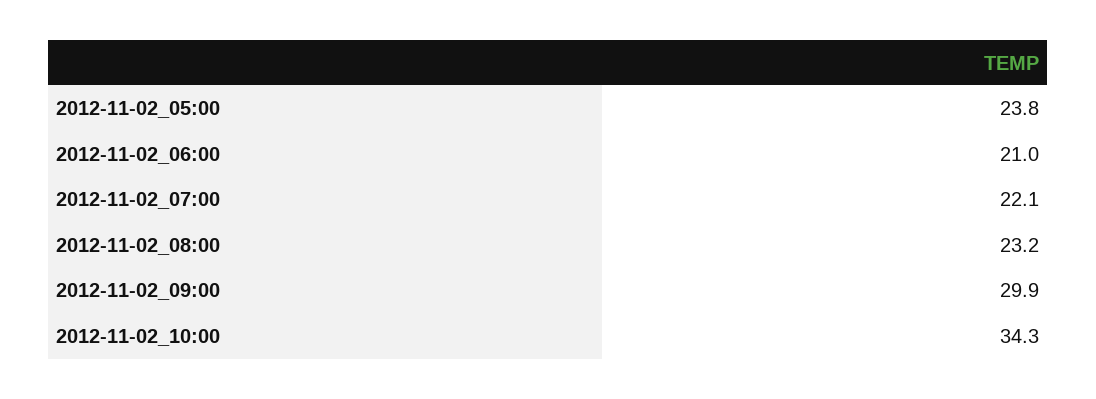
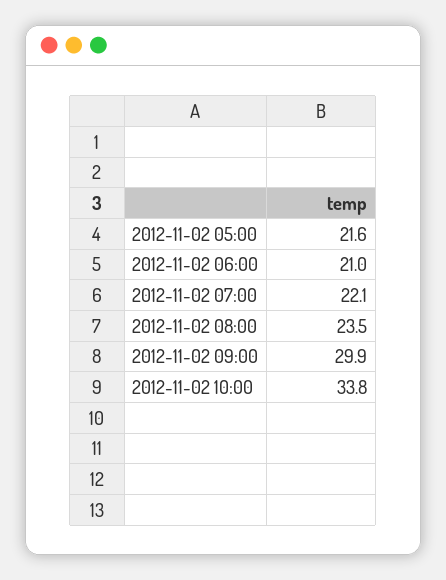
2012-11-02_05:00: 23.8 -> 21.6
2012-11-02_08:00: 23.2 -> 23.5
2012-11-02_10:00: 34.3 -> 33.8

